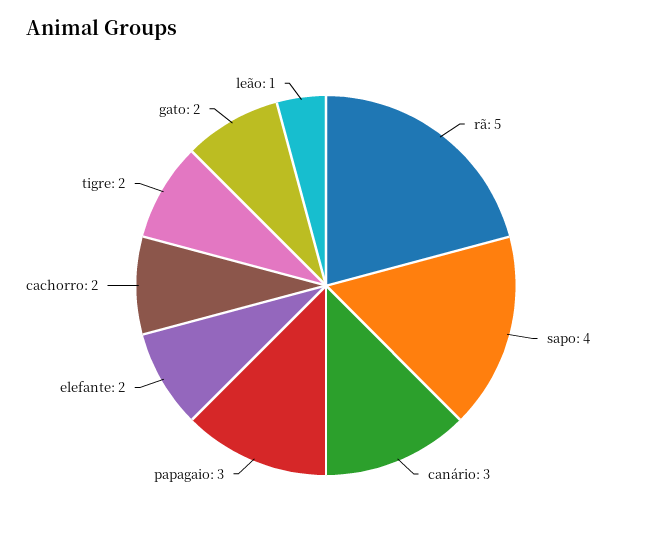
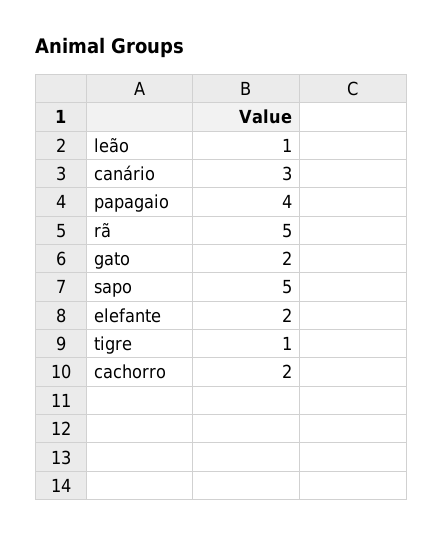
sapo: 4 -> 5
papagaio: 3 -> 4
tigre: 2 -> 1

